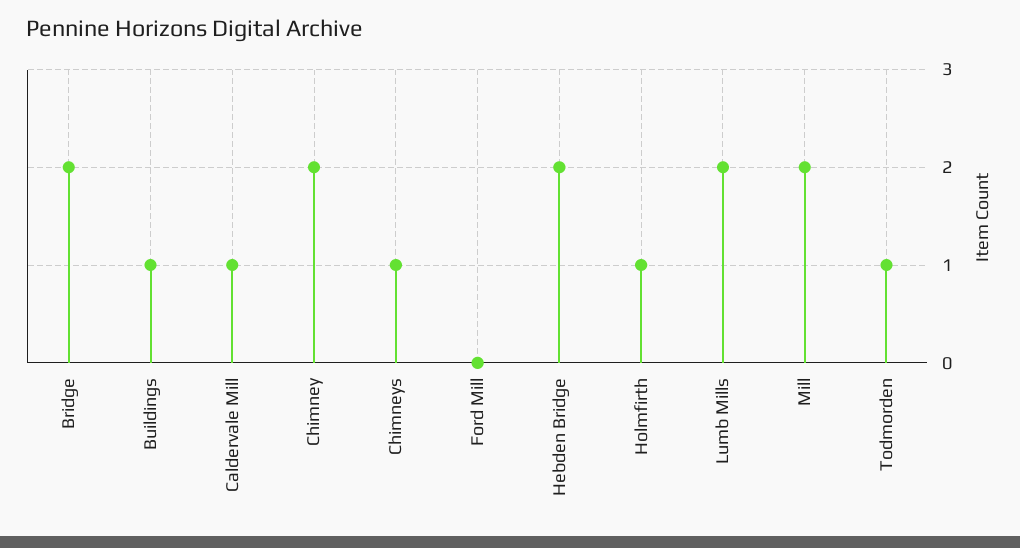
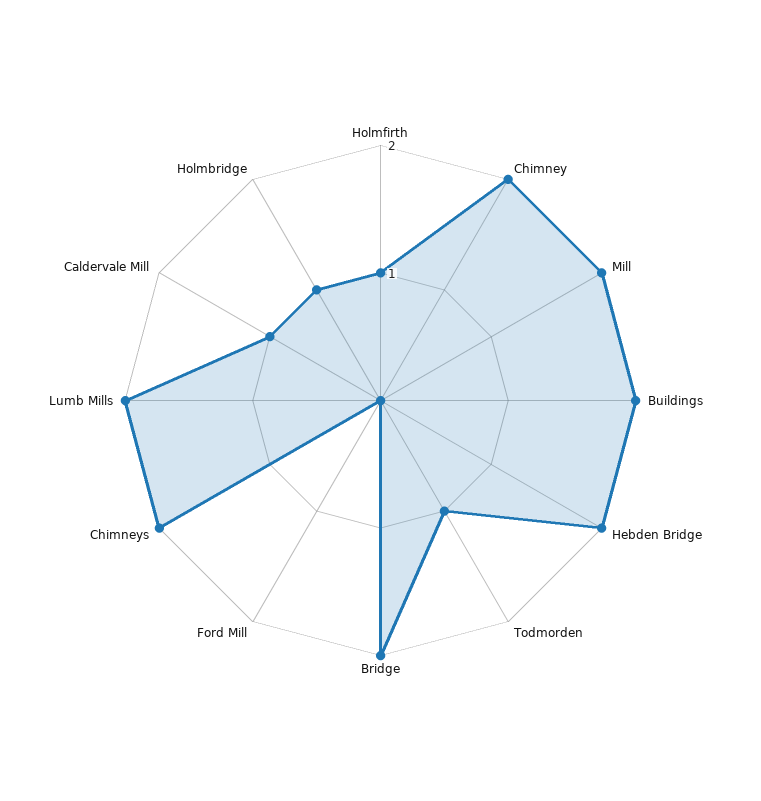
Buildings: 1 -> 2
Chimneys: 1 -> 2
Holmbridge: none -> 1

